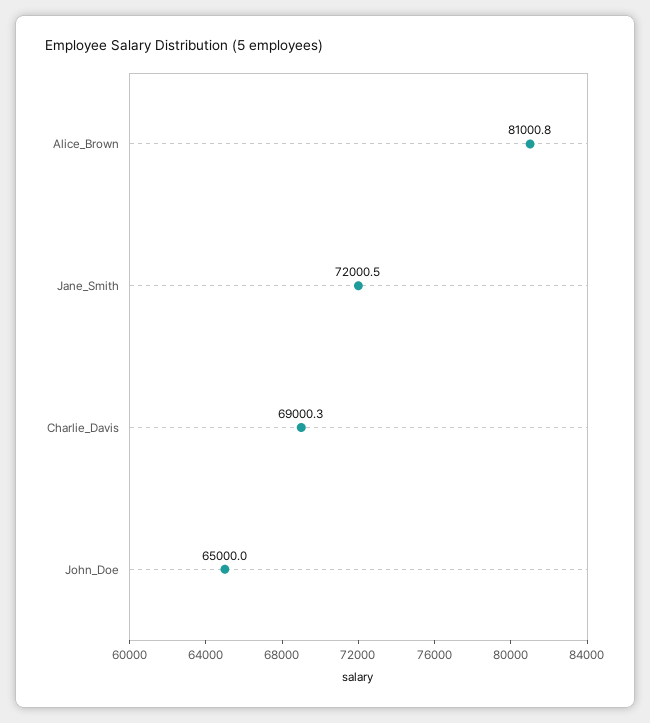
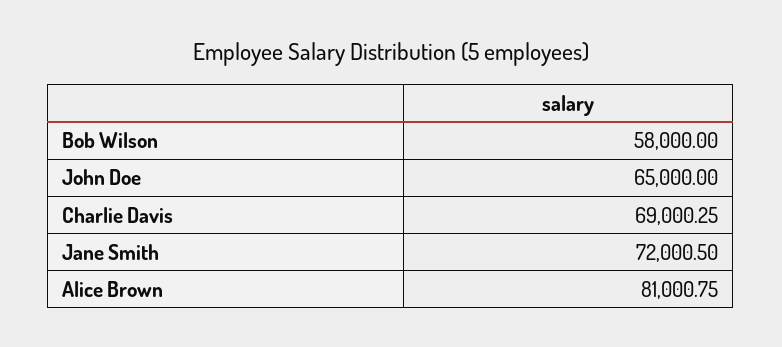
Bob Wilson: none -> 58000

